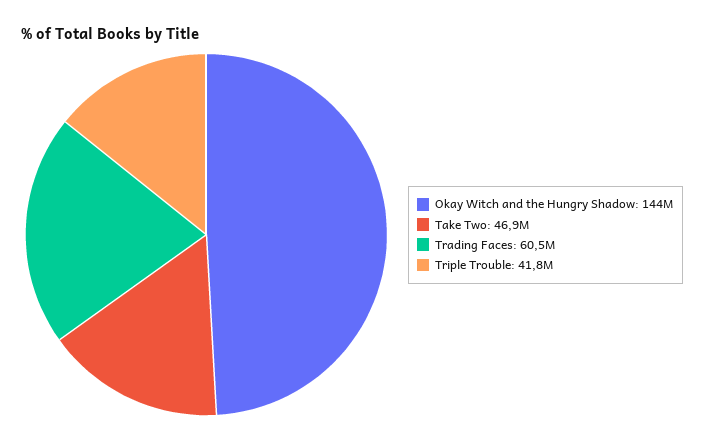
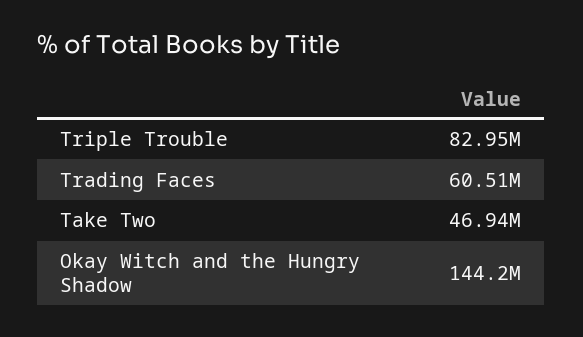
Triple Trouble: 41800000 -> 82950000

